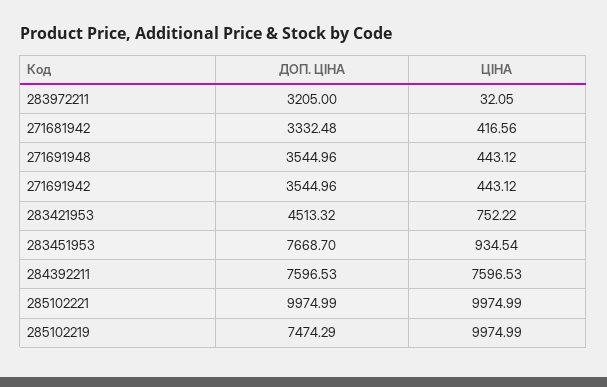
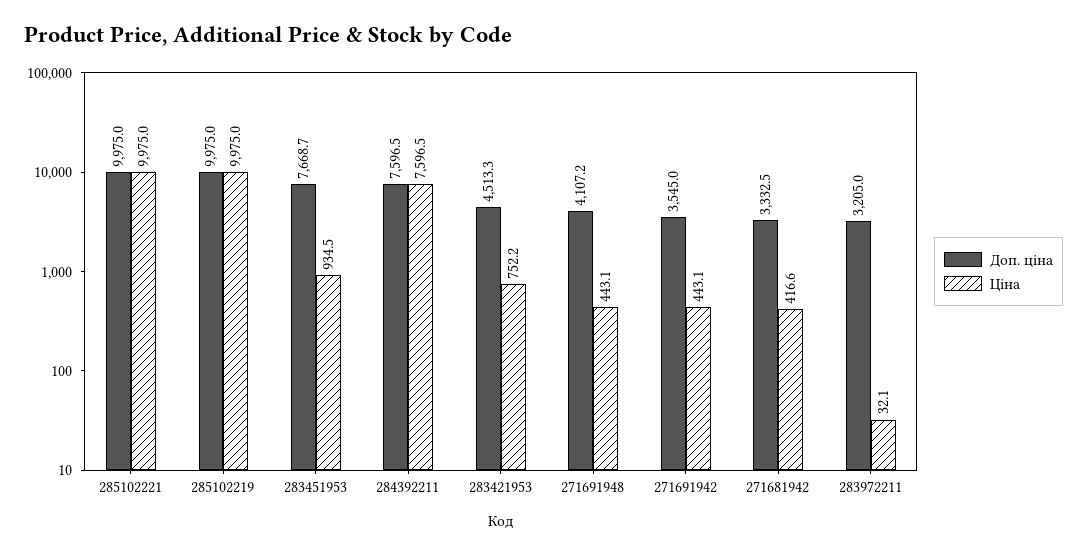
ДОП. ЦІНА, 271691948: 3544.96 -> 4107.2
ДОП. ЦІНА, 285102219: 7474.29 -> 9975

